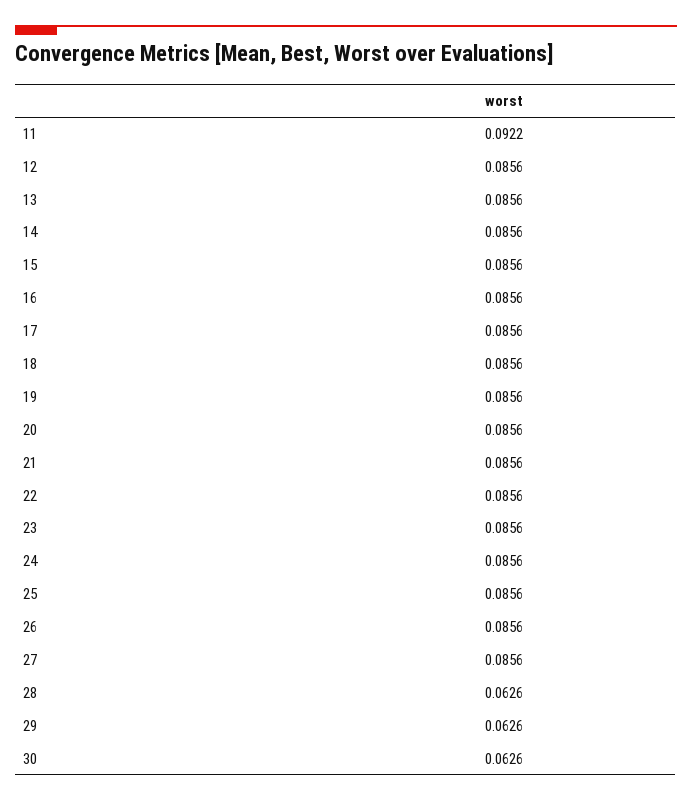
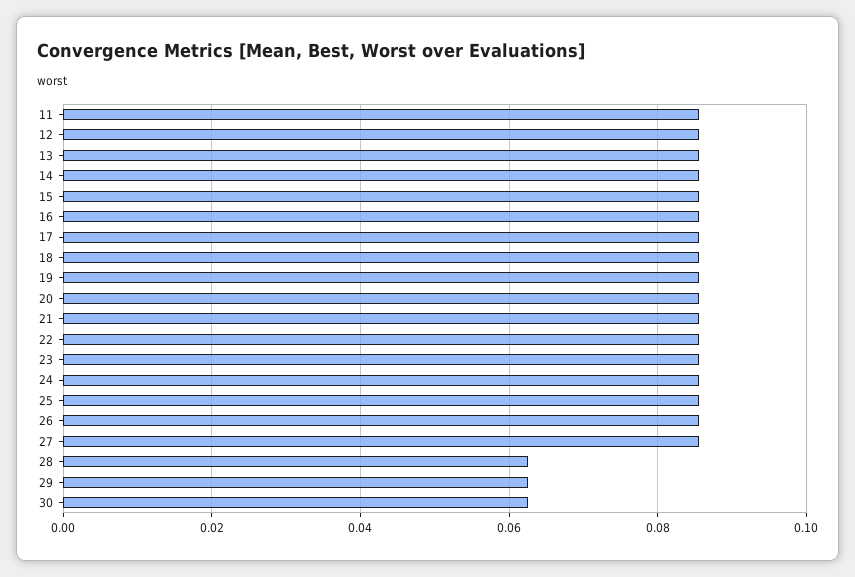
11: 0.0922 -> 0.086

